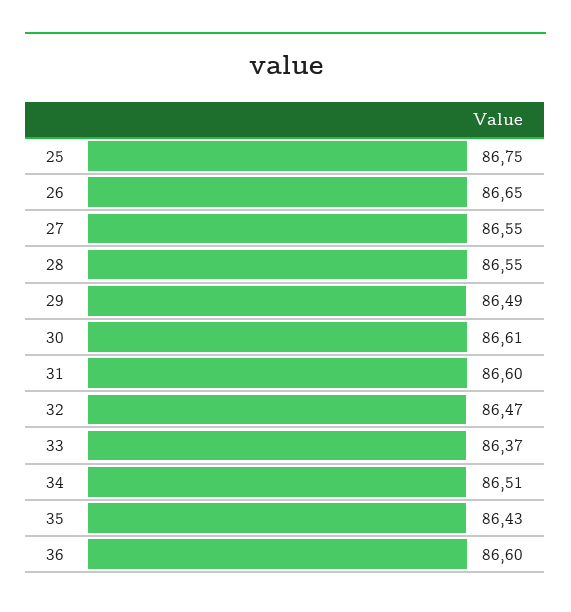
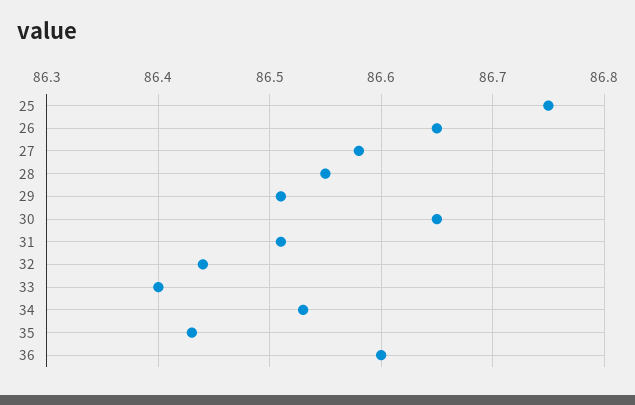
27: 86.55 -> 86.58
29: 86.49 -> 86.51
30: 86.61 -> 86.65
31: 86.6 -> 86.51
32: 86.47 -> 86.44
33: 86.37 -> 86.4
34: 86.51 -> 86.53

